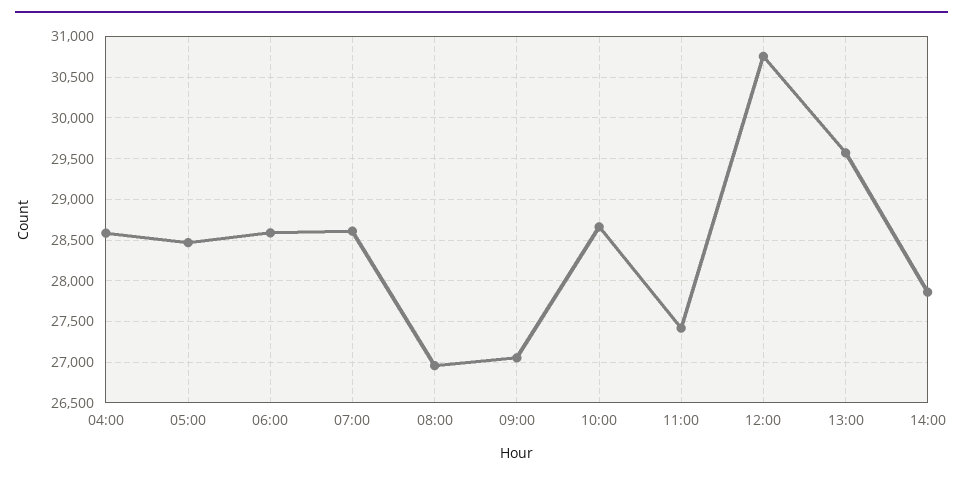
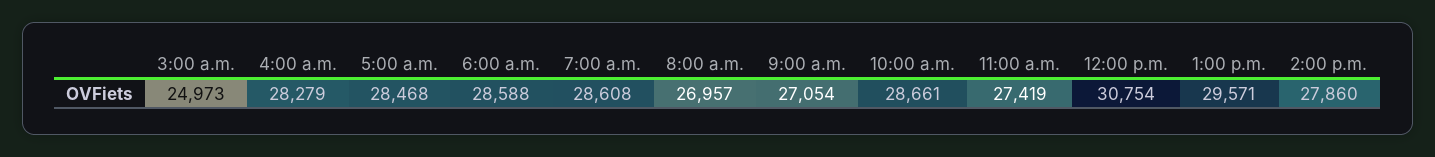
04:00: 28600 -> 28279
3:00 a.m.: none -> 24973

